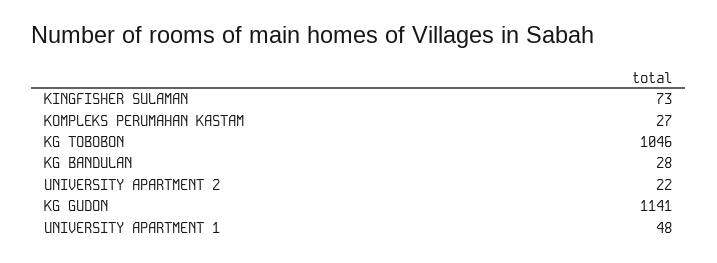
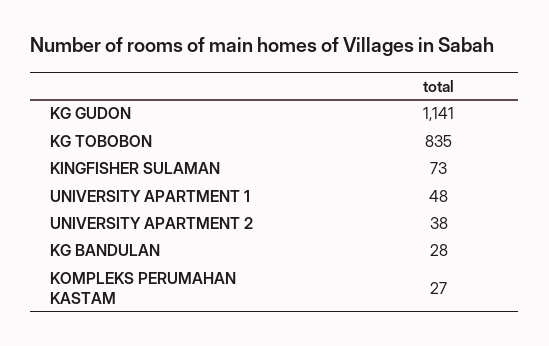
KG TOBOBON: 1046 -> 835
UNIVERSITY APARTMENT 2: 22 -> 38

